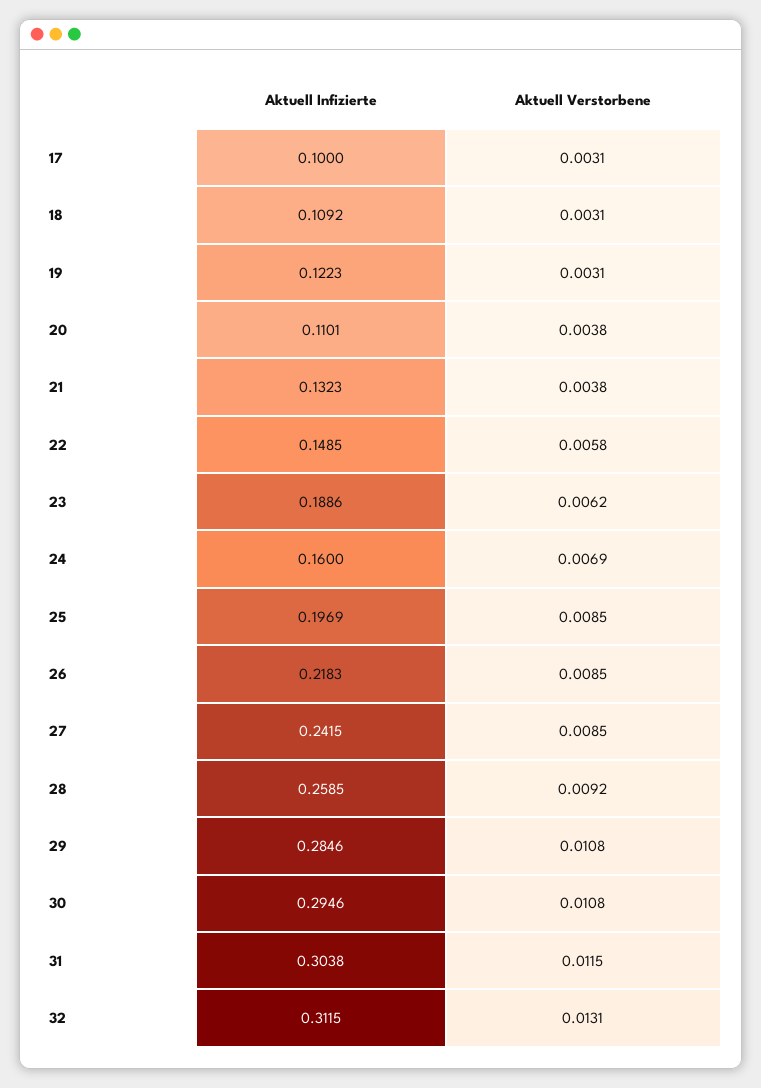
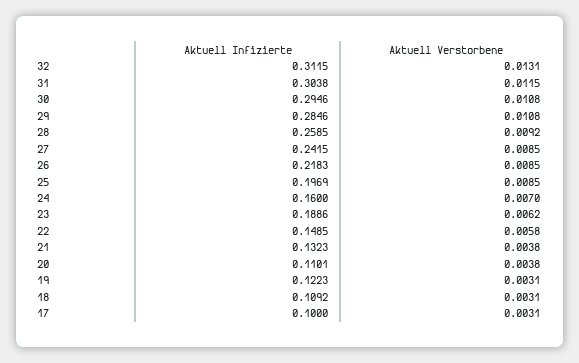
Aktuell Verstorbene, 24: 0.0069 -> 0.007

